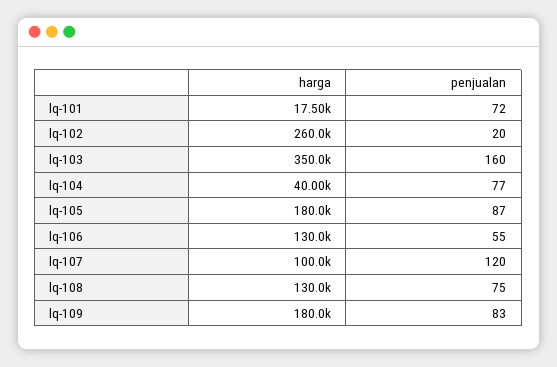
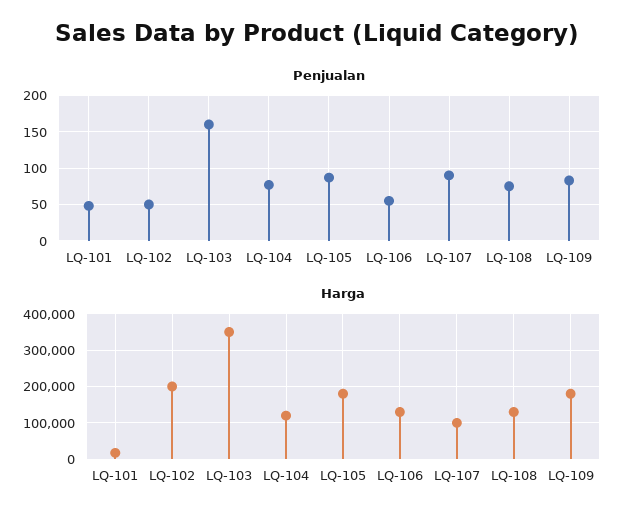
penjualan, lq-101: 72 -> 50
harga, lq-102: 260000 -> 200000
penjualan, lq-102: 20 -> 50
harga, lq-104: 40000 -> 120000
penjualan, lq-107: 120 -> 90

